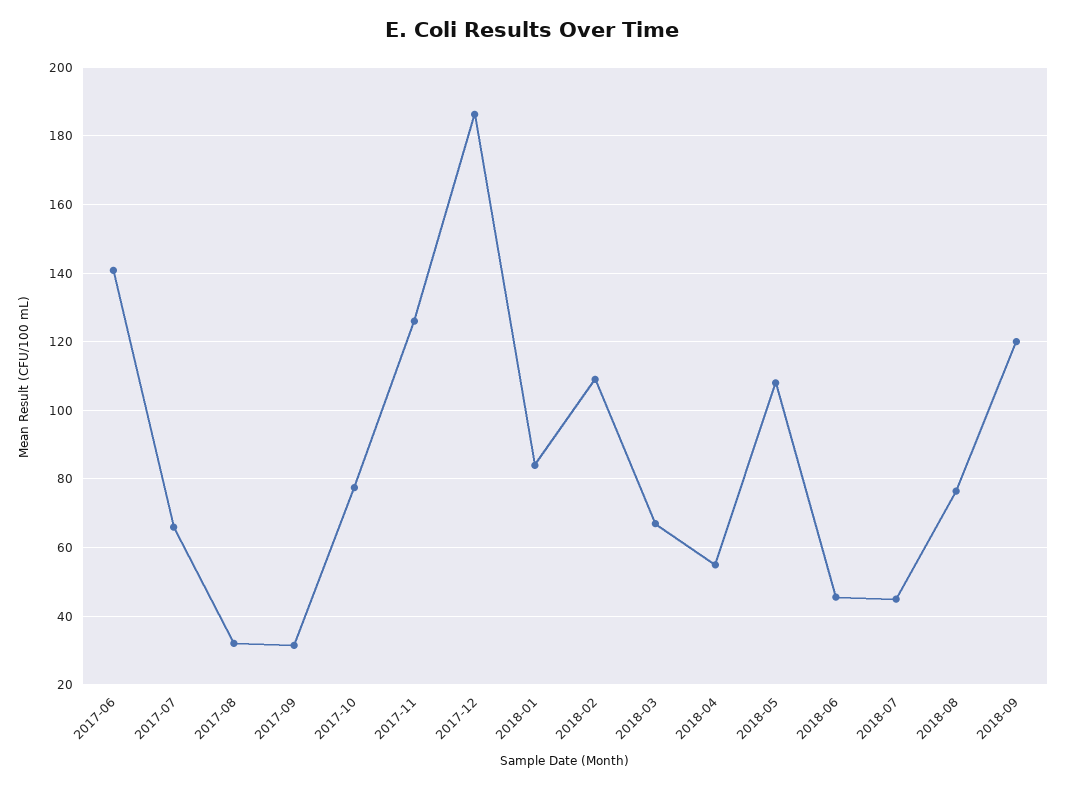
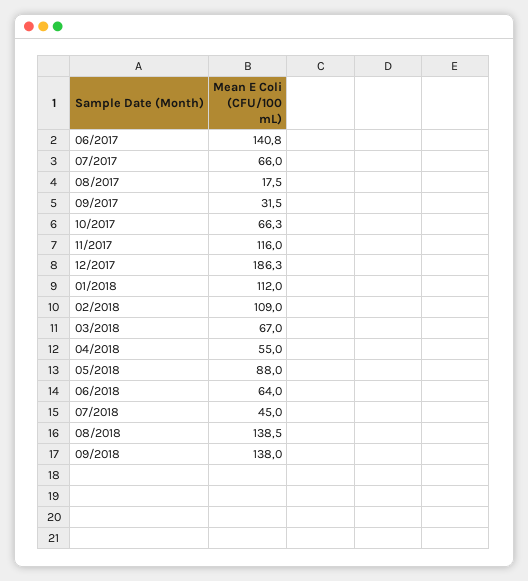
2017-08: 32 -> 17.5
2017-10: 78 -> 66.3
2017-11: 126 -> 116
2018-01: 84 -> 112
2018-05: 108 -> 88
2018-06: 46 -> 64
2018-08: 76 -> 138.5
2018-09: 120 -> 138

